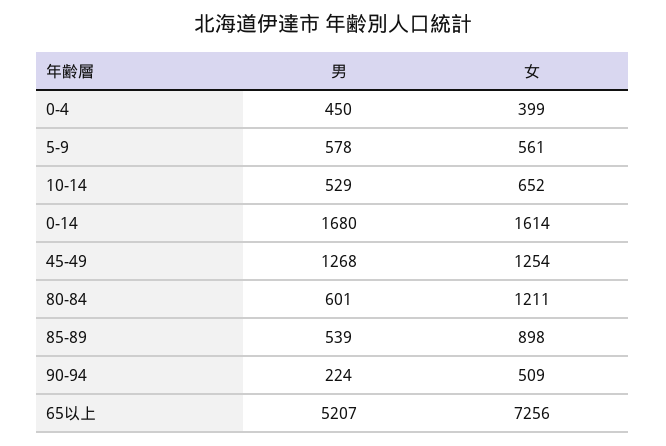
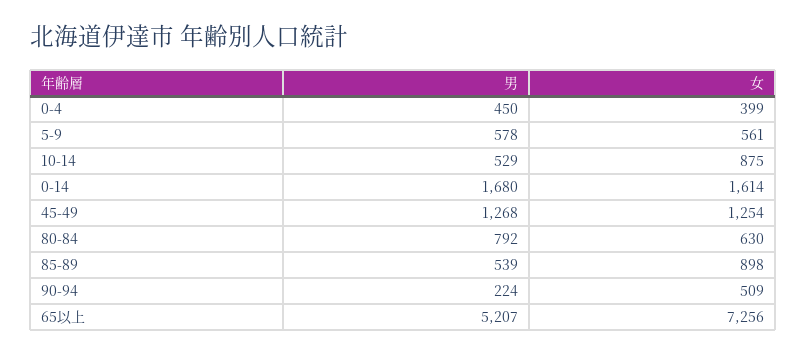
女, 10-14: 652 -> 875
男, 80-84: 601 -> 792
女, 80-84: 1211 -> 630

